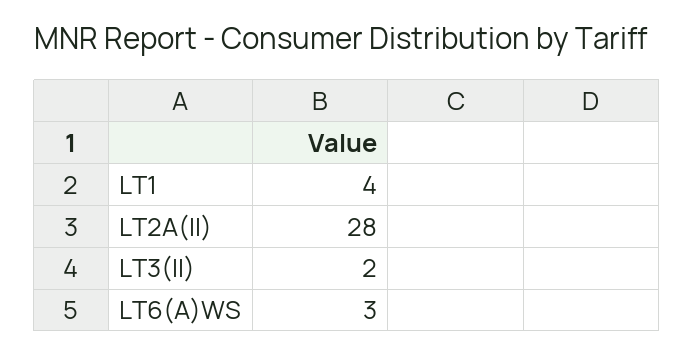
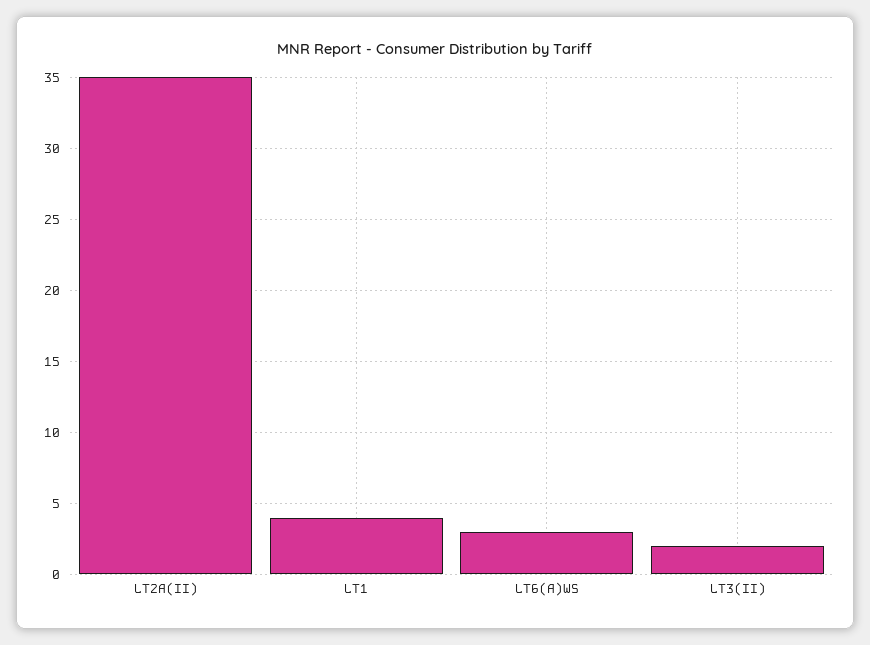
LT2A(II): 28 -> 35

